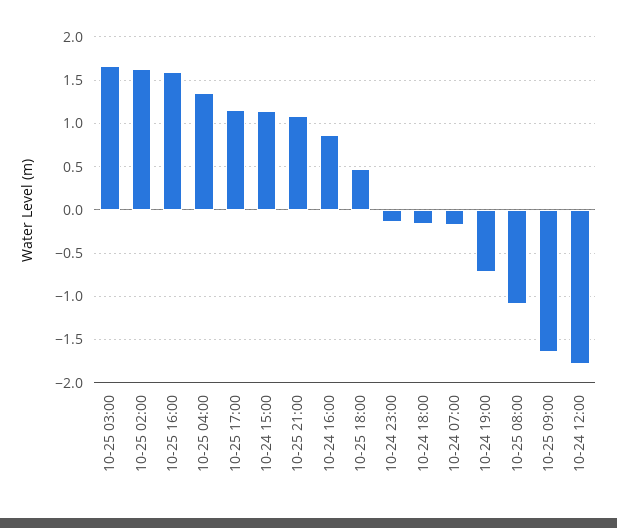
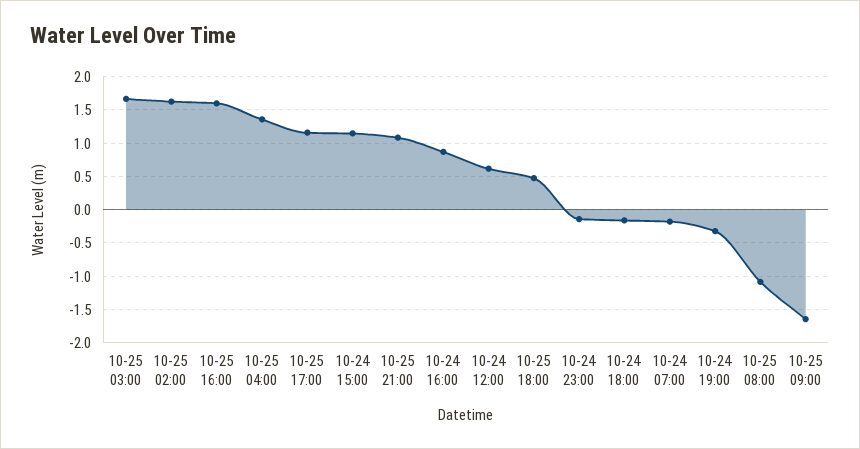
10-24 19:00: -0.7 -> -0.3
10-24 12:00: -1.8 -> 0.6

